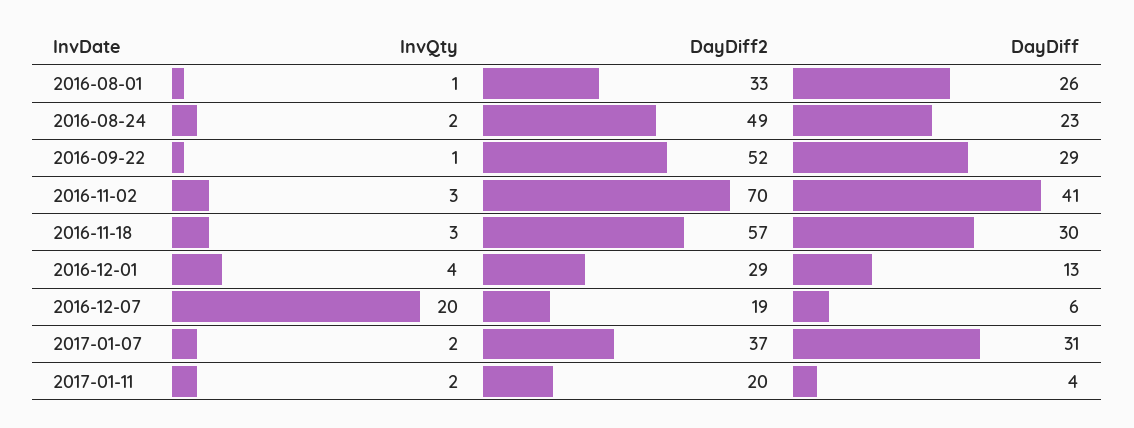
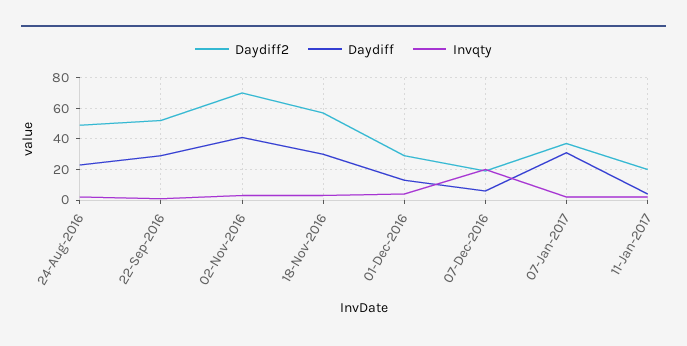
InvQty, 2016-08-01: 1 -> none
DayDiff2, 2016-08-01: 33 -> none
DayDiff, 2016-08-01: 26 -> none

